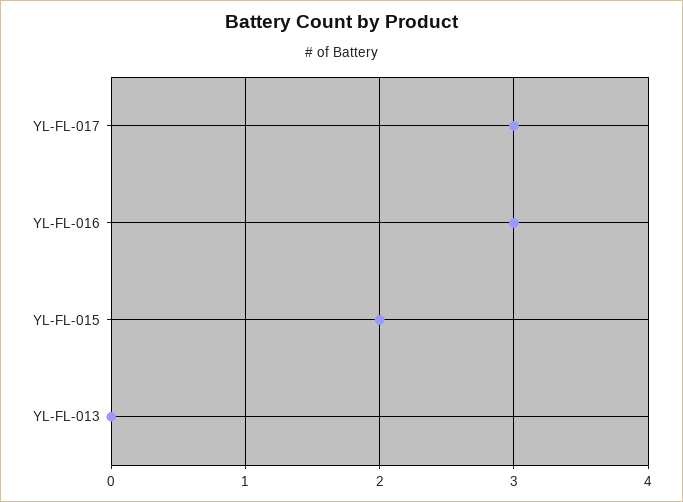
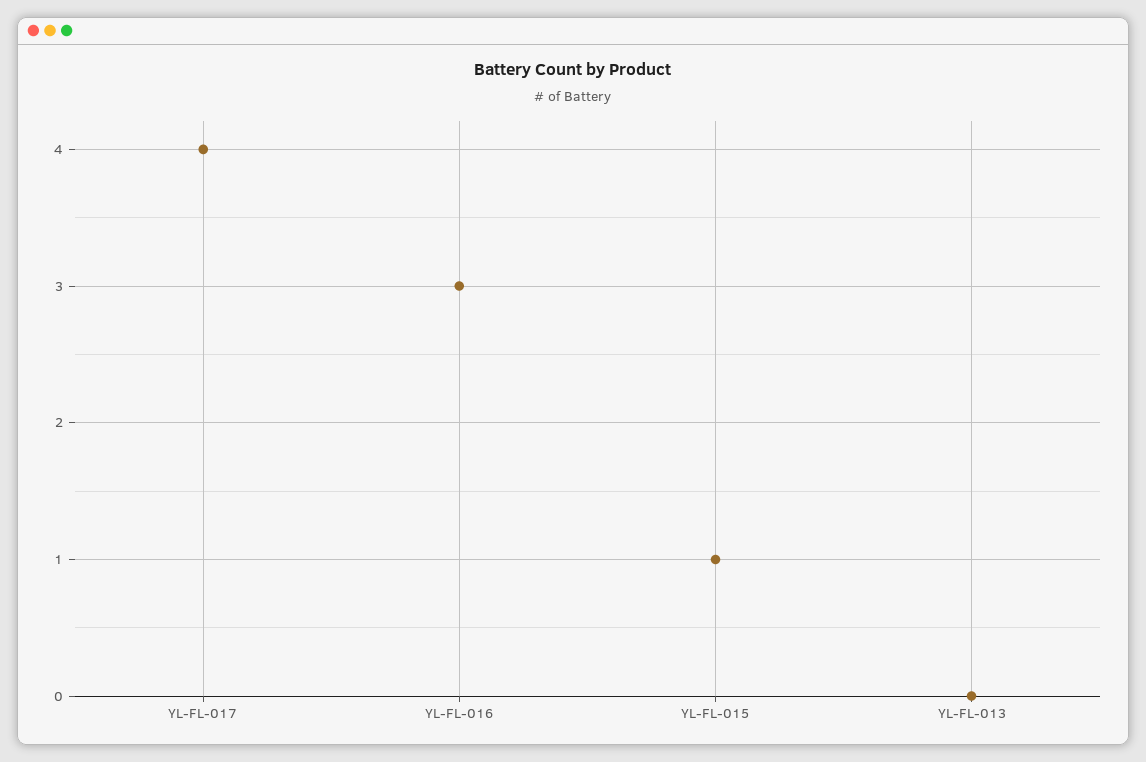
YL-FL-017: 3 -> 4
YL-FL-015: 2 -> 1

